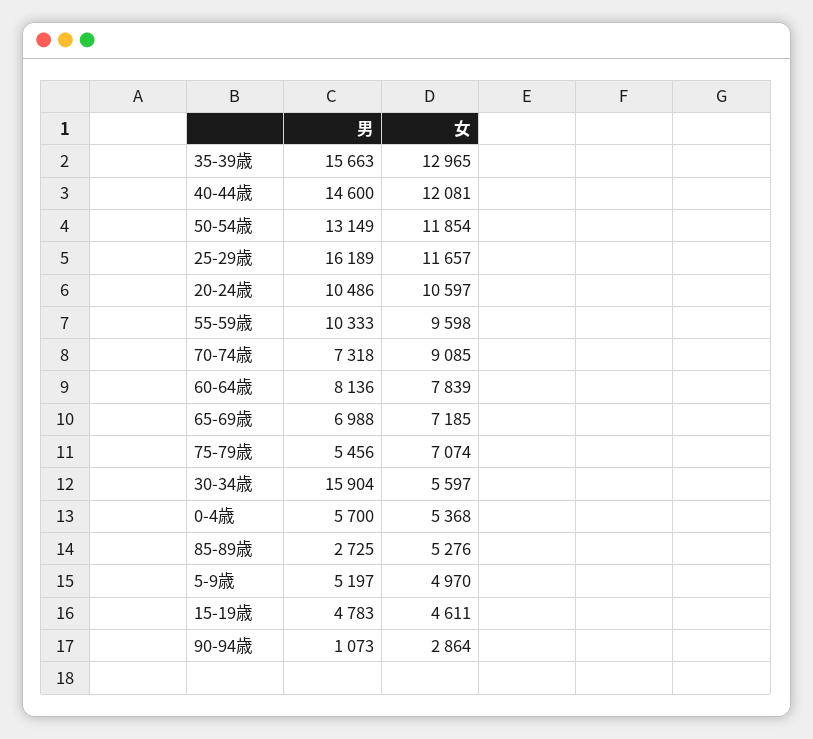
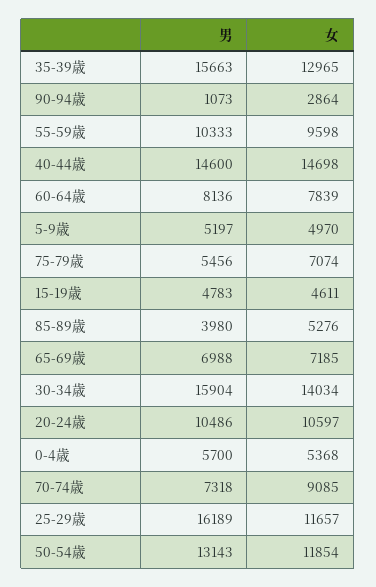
女, 40-44歳: 12081 -> 14698
男, 50-54歳: 13149 -> 13143
女, 30-34歳: 5597 -> 14034
男, 85-89歳: 2725 -> 3980

